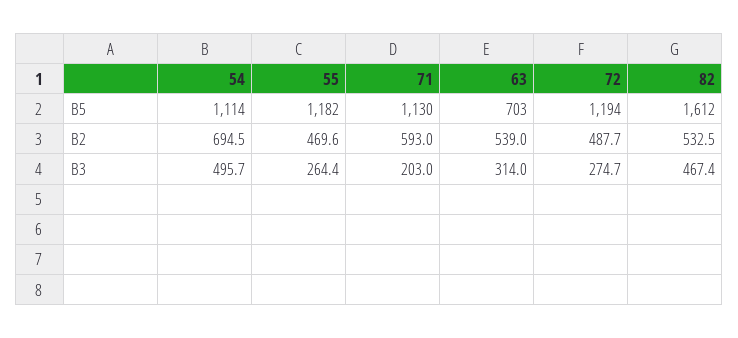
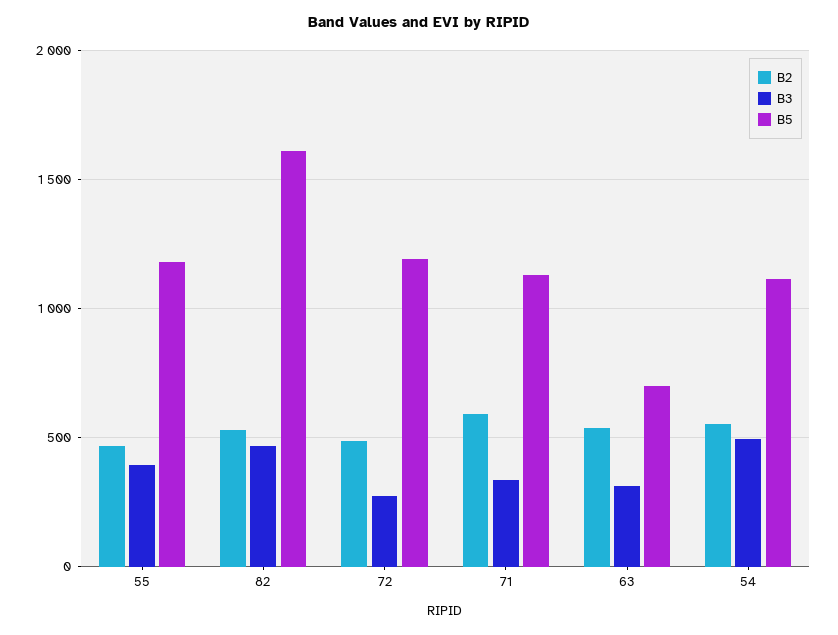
B2, 54: 694.5 -> 550
B3, 55: 264.4 -> 400
B3, 71: 203 -> 350

